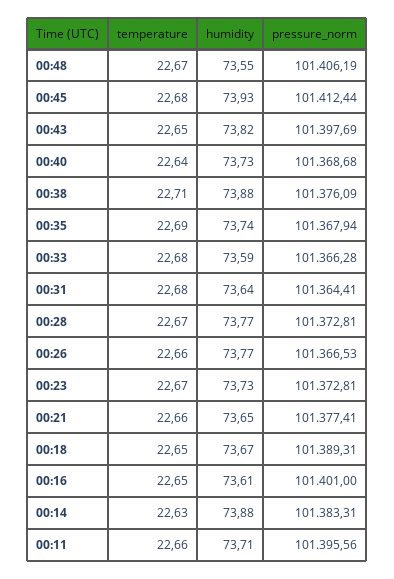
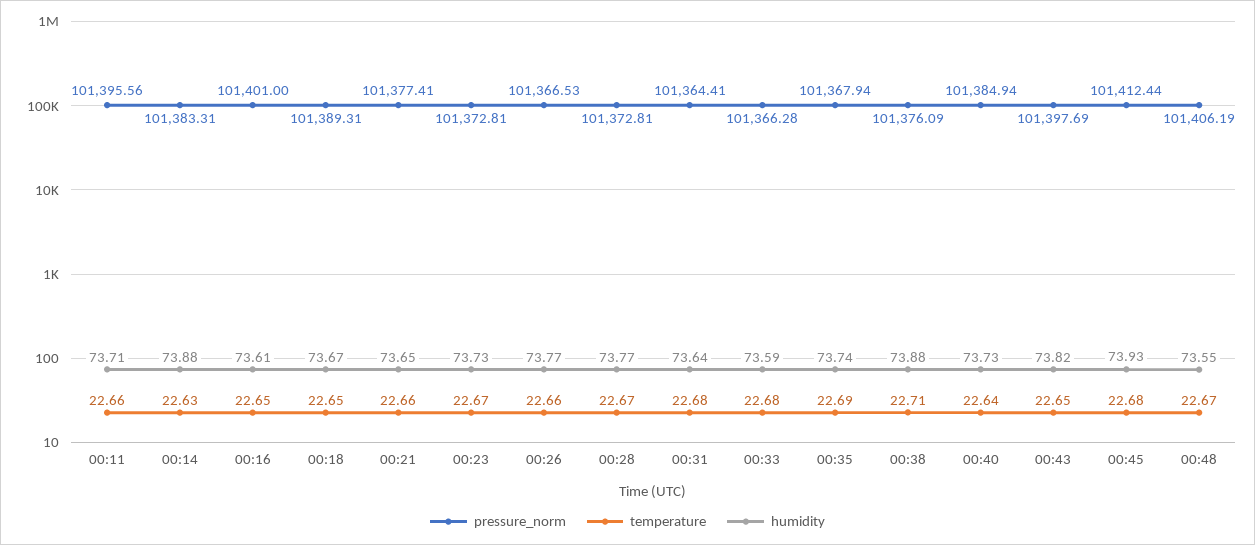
pressure_norm, 00:40: 101368.68 -> 101384.94

